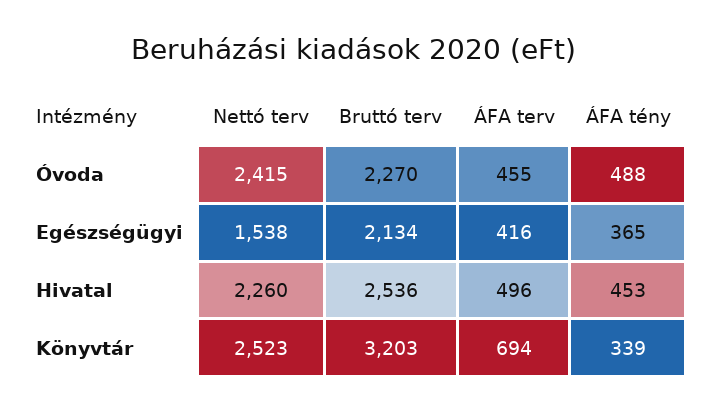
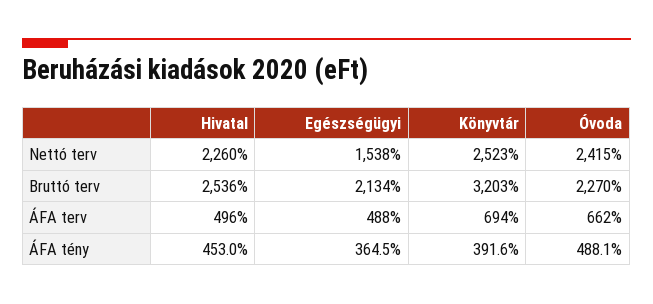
ÁFA terv, Óvoda: 455 -> 662
ÁFA terv, Egészségügyi: 416 -> 488
ÁFA tény, Könyvtár: 339 -> 391.6

